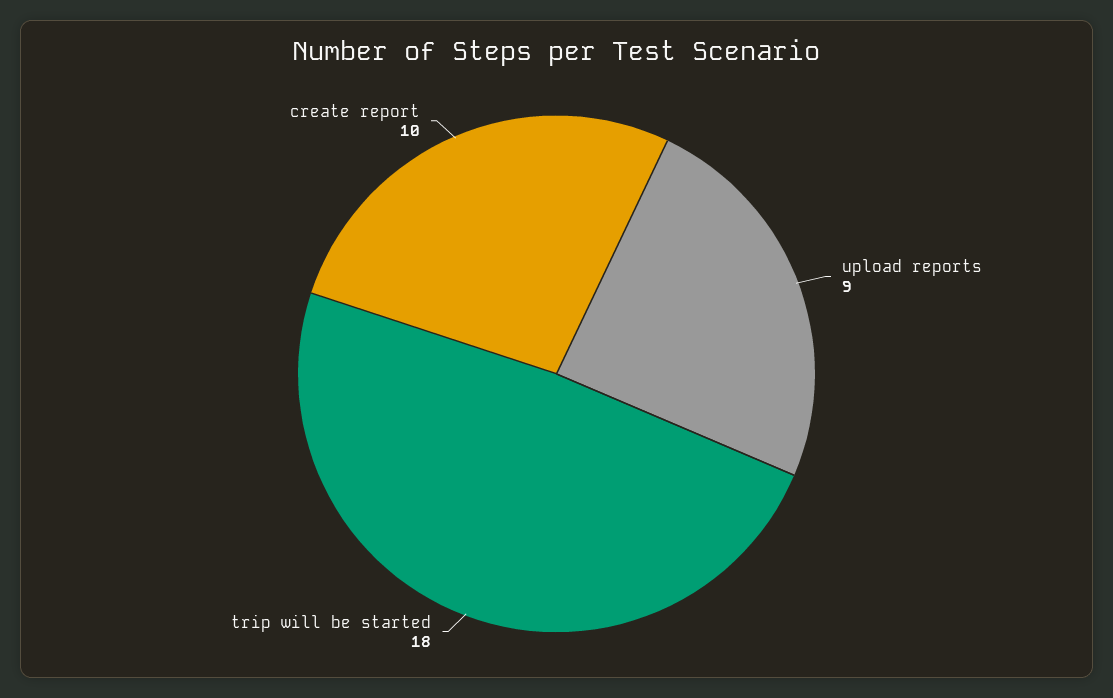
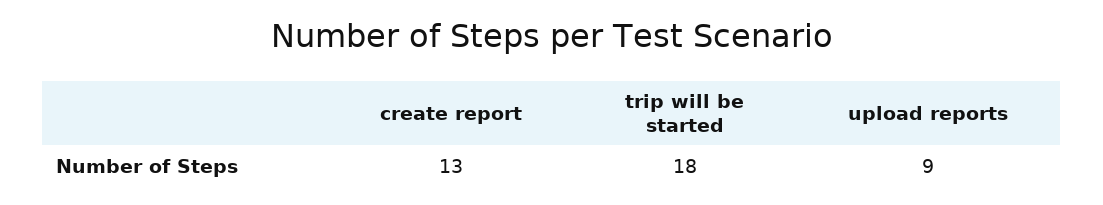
create report: 10 -> 13

